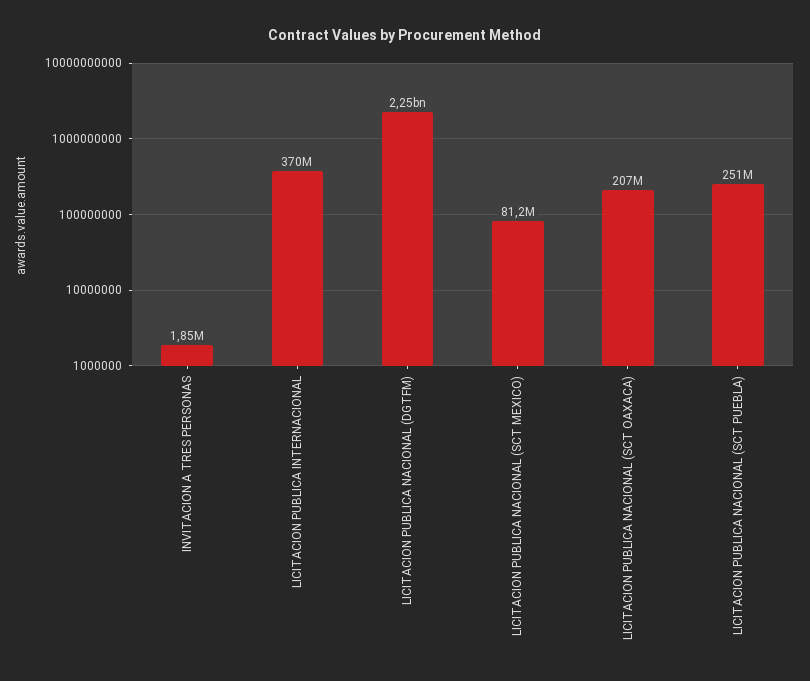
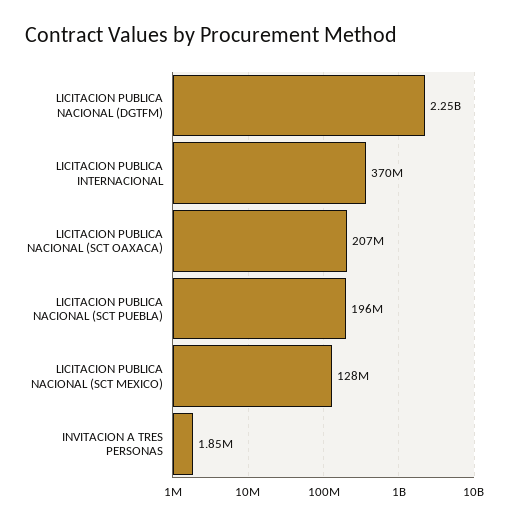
LICITACION PUBLICA NACIONAL (SCT MEXICO): 81200000 -> 128000000
LICITACION PUBLICA NACIONAL (SCT PUEBLA): 251000000 -> 196000000

